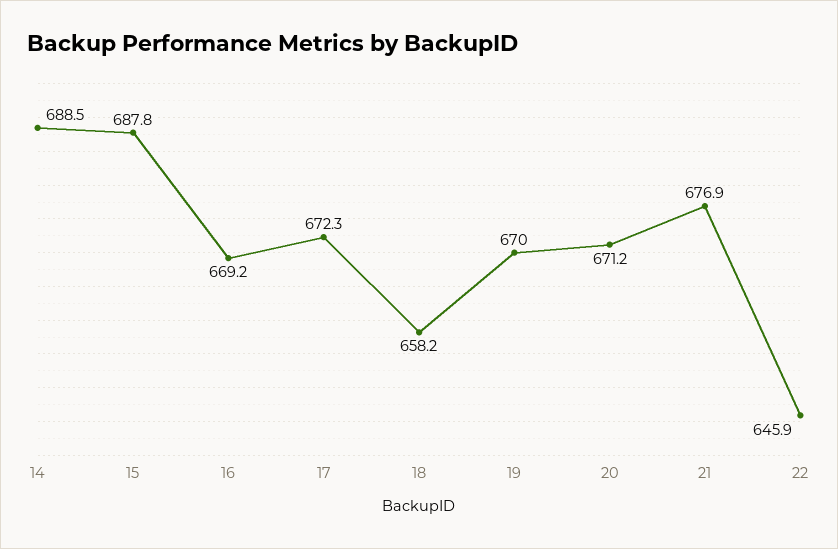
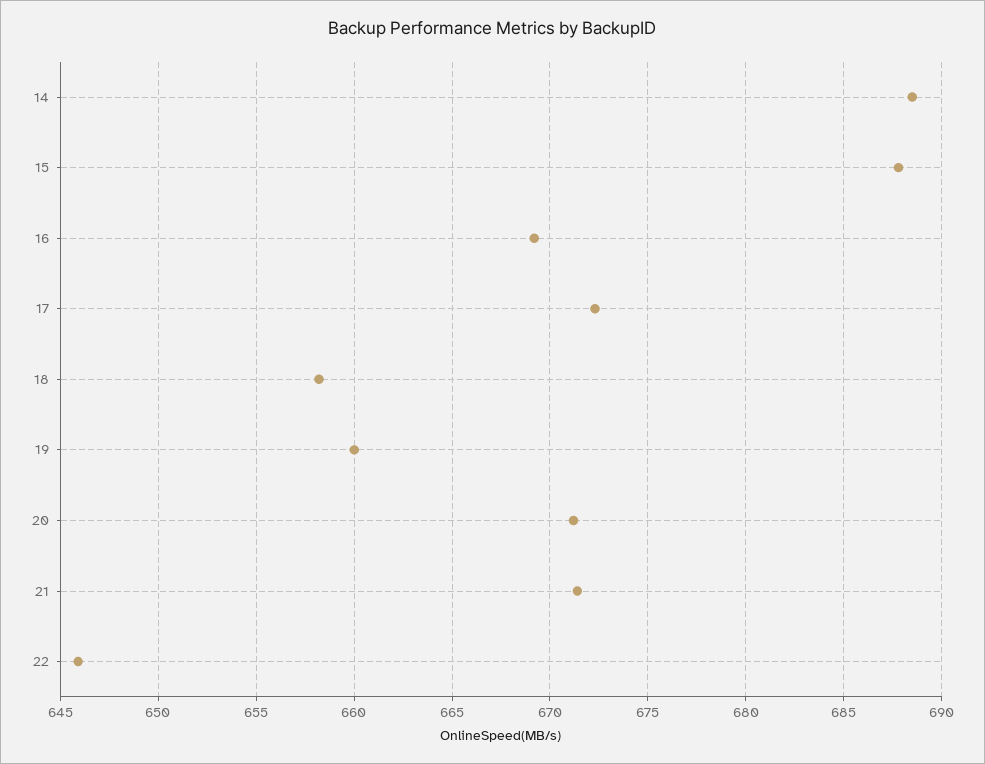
19: 670 -> 660
21: 676.9 -> 671.5

